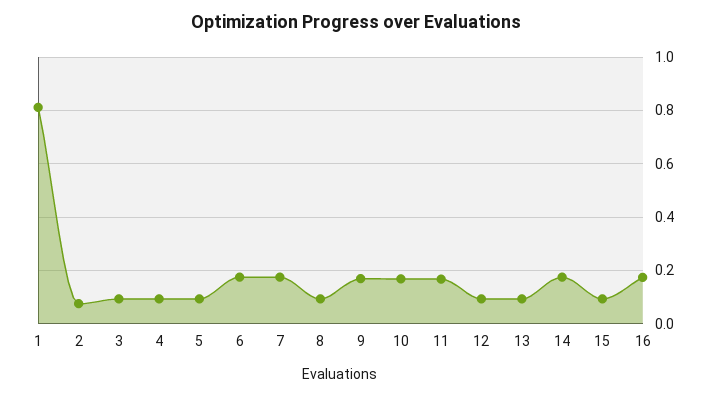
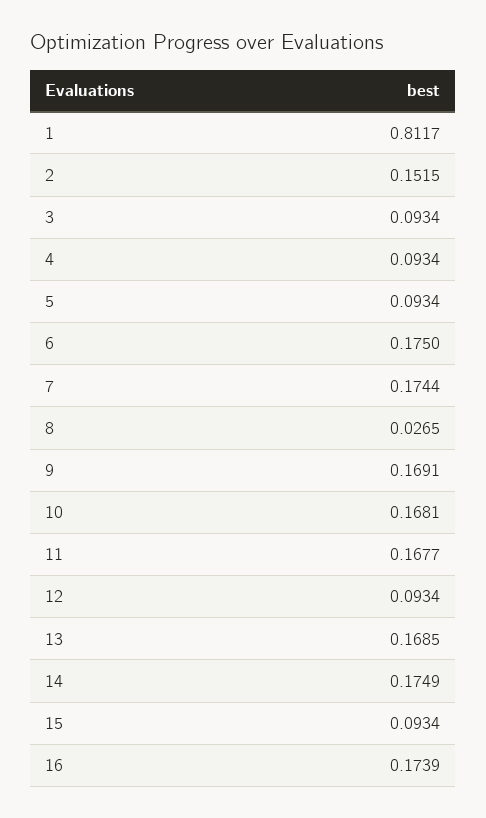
2: 0.075 -> 0.1515
8: 0.1 -> 0.0265
13: 0.1 -> 0.1685

